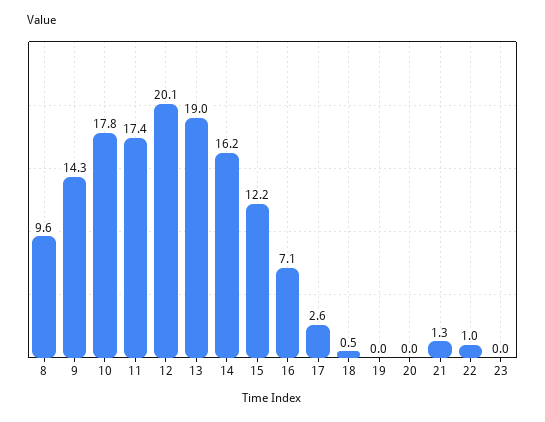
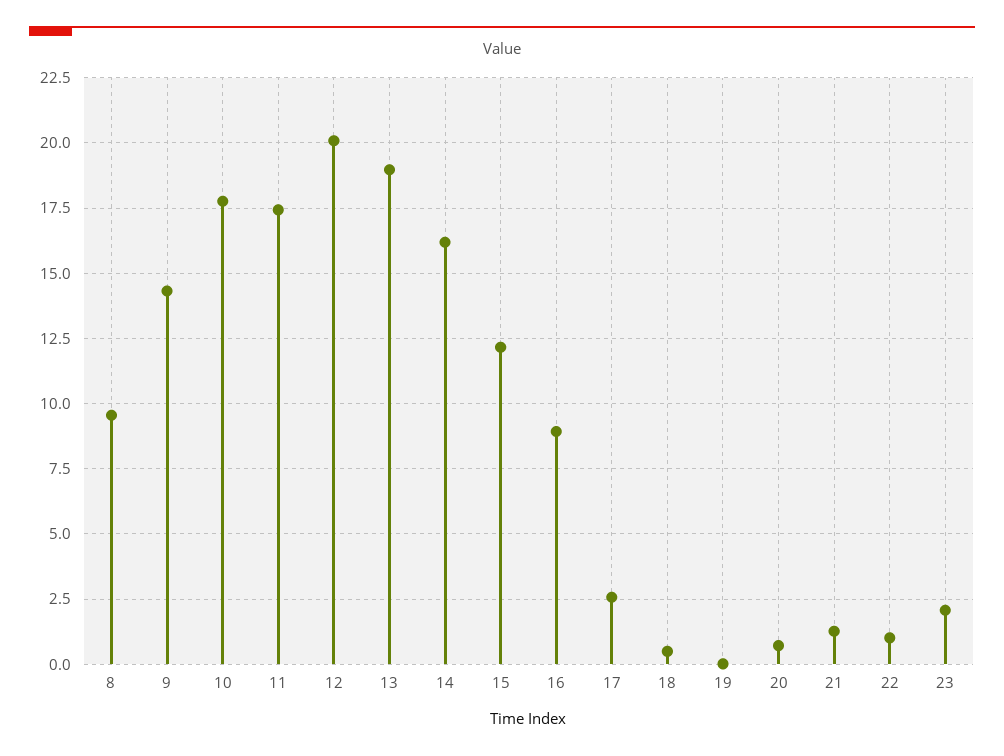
16: 7.1 -> 9
20: 0 -> 0.75
23: 0 -> 2

